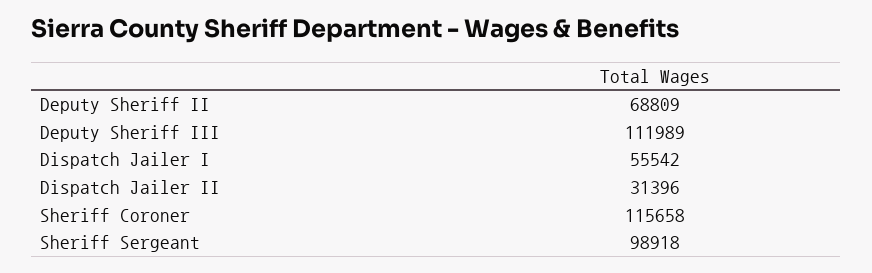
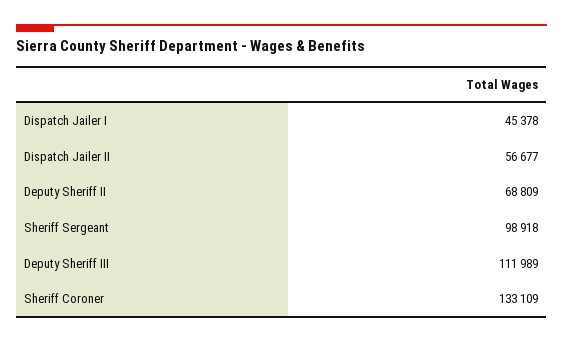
Dispatch Jailer I: 55542 -> 45378
Dispatch Jailer II: 31396 -> 56677
Sheriff Coroner: 115658 -> 133109

